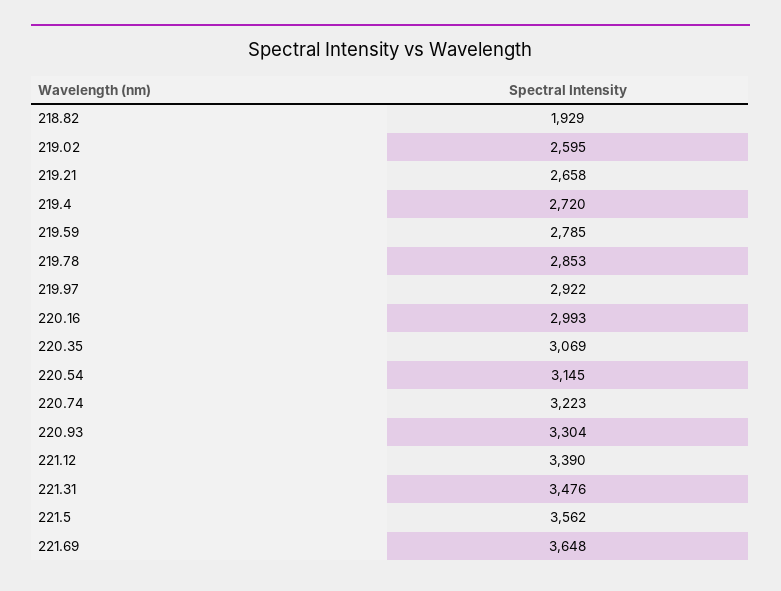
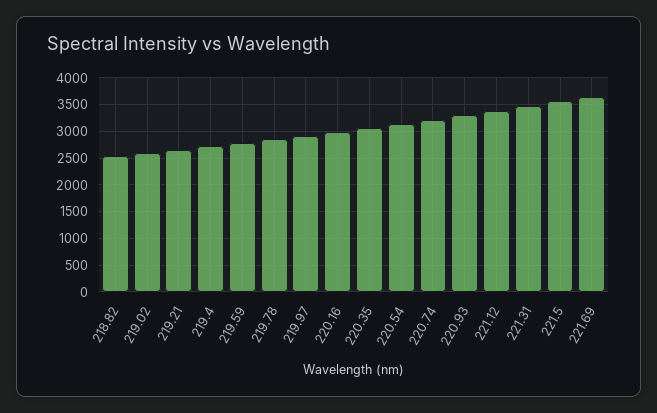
218.82: 1929 -> 2500

